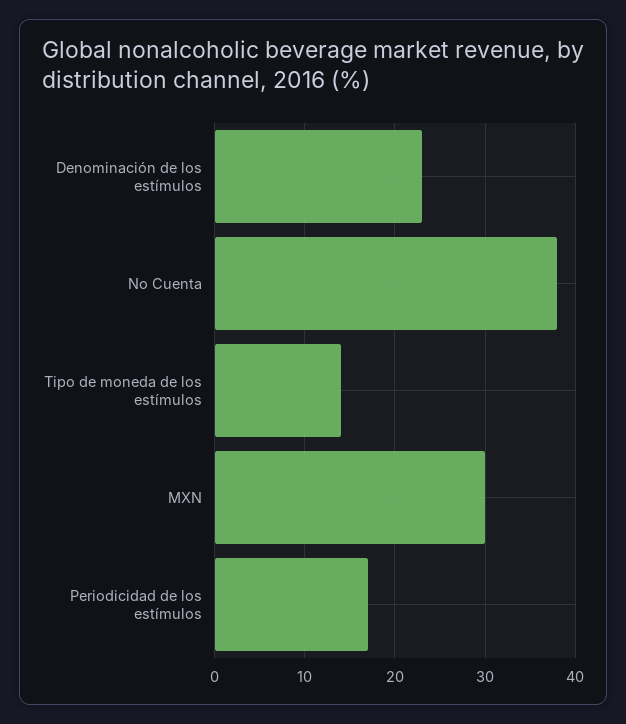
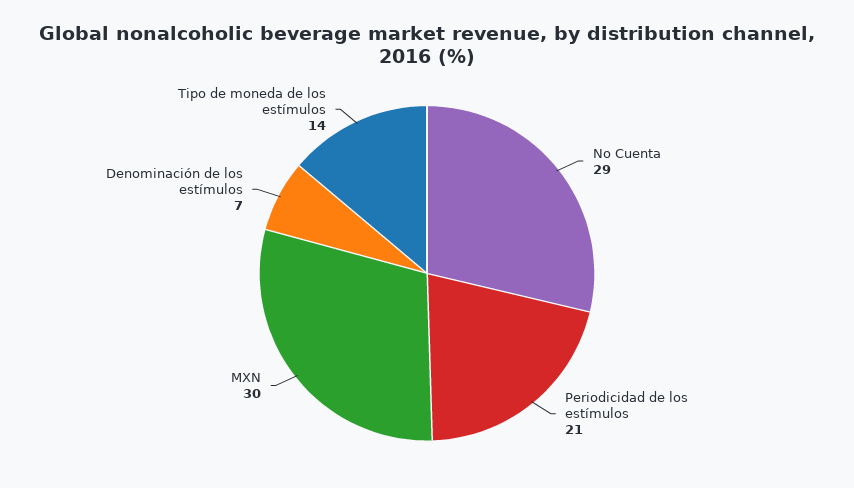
Denominación de los estímulos: 23 -> 7
No Cuenta: 38 -> 29
Periodicidad de los estímulos: 17 -> 21

